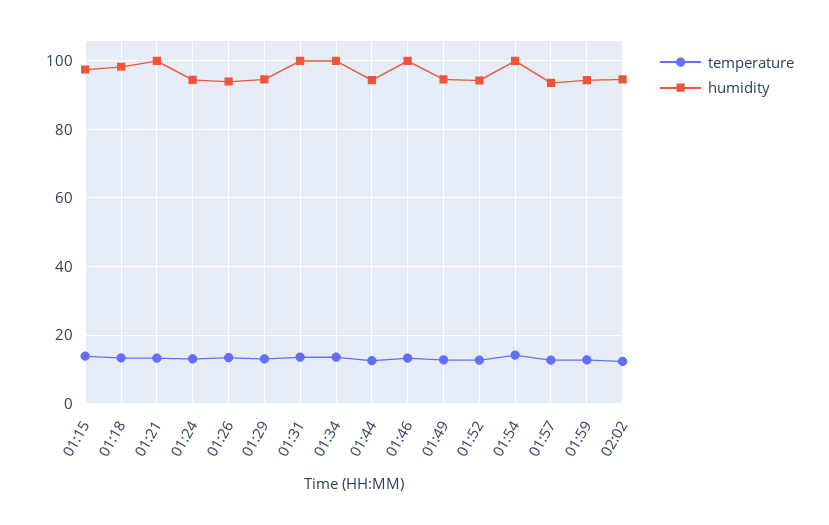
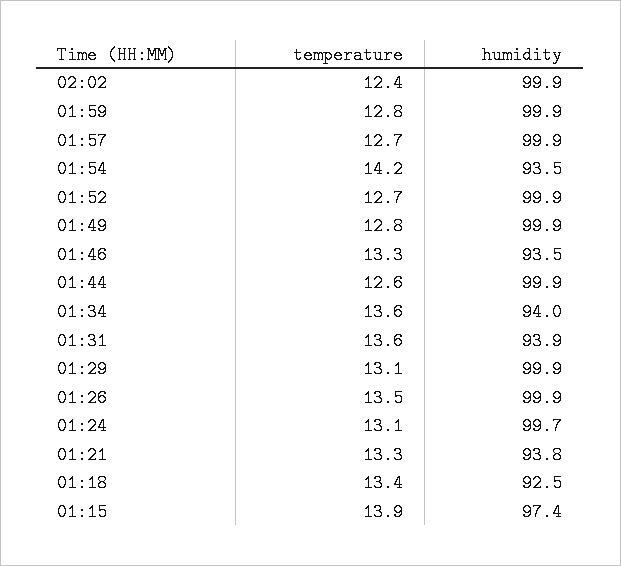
humidity, 01:18: 98 -> 92.5
humidity, 01:21: 100 -> 93.8
humidity, 01:24: 94 -> 99.7
humidity, 01:26: 94 -> 99.9
humidity, 01:29: 94 -> 99.9
humidity, 01:31: 100 -> 93.9
humidity, 01:34: 100 -> 94
humidity, 01:44: 94 -> 99.9
humidity, 01:46: 100 -> 93.5
humidity, 01:49: 94 -> 99.9
humidity, 01:52: 94 -> 99.9
humidity, 01:54: 100 -> 93.5
humidity, 01:57: 94 -> 99.9
humidity, 01:59: 94 -> 99.9
humidity, 02:02: 94 -> 99.9

